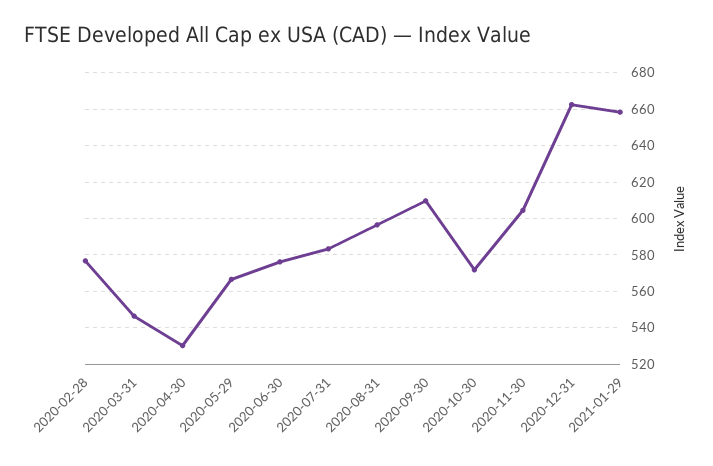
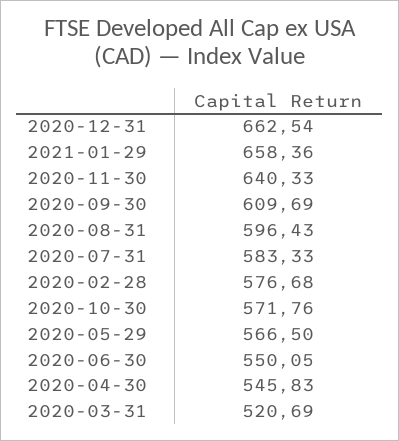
2020-03-31: 545 -> 520.69
2020-04-30: 530 -> 545.83
2020-06-30: 575 -> 550.05
2020-11-30: 605 -> 640.33

